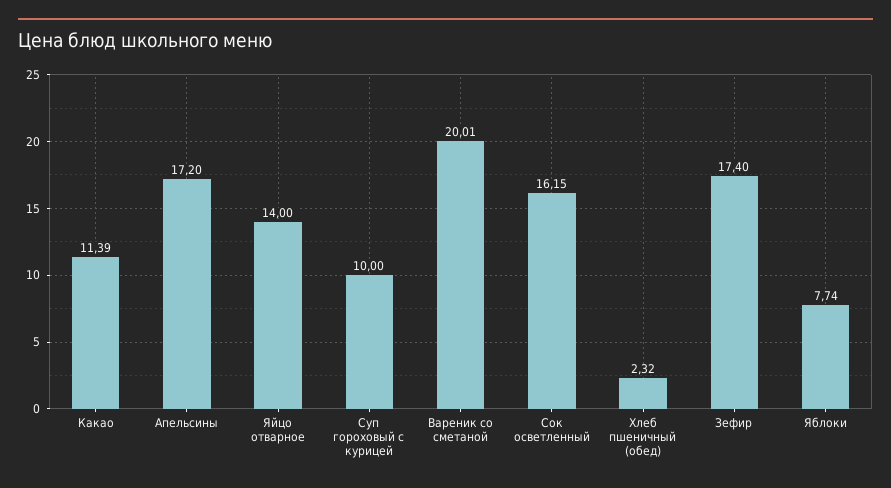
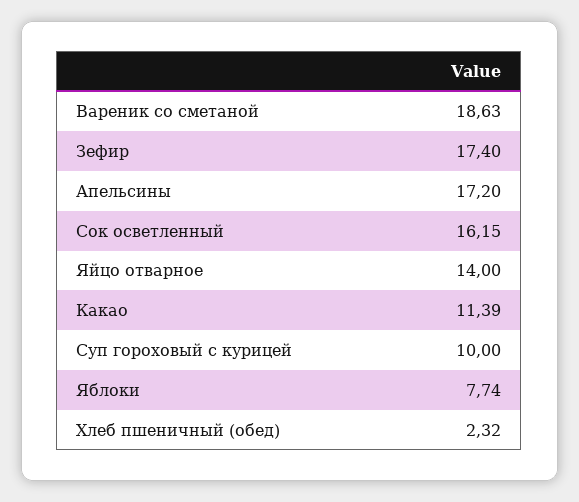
Вареник со сметаной: 20.01 -> 18.63

